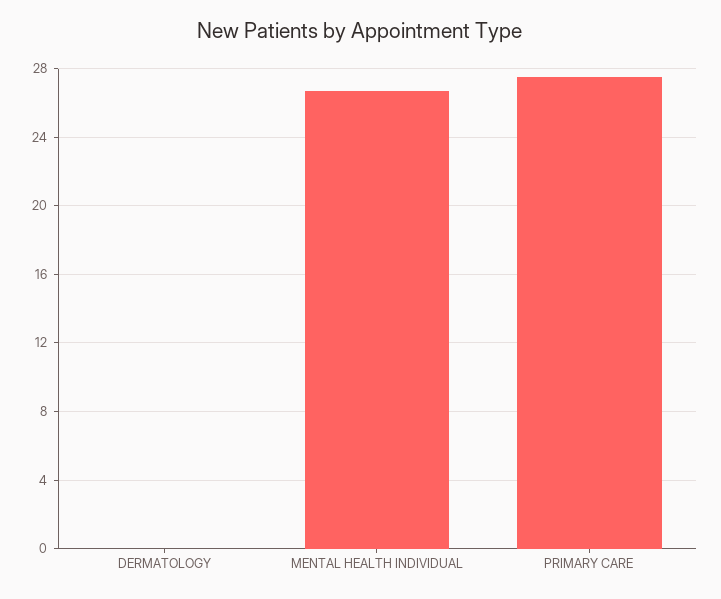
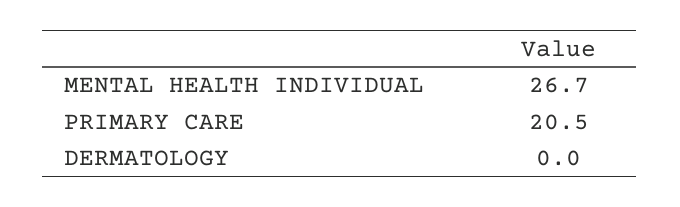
PRIMARY CARE: 27.5 -> 20.5

